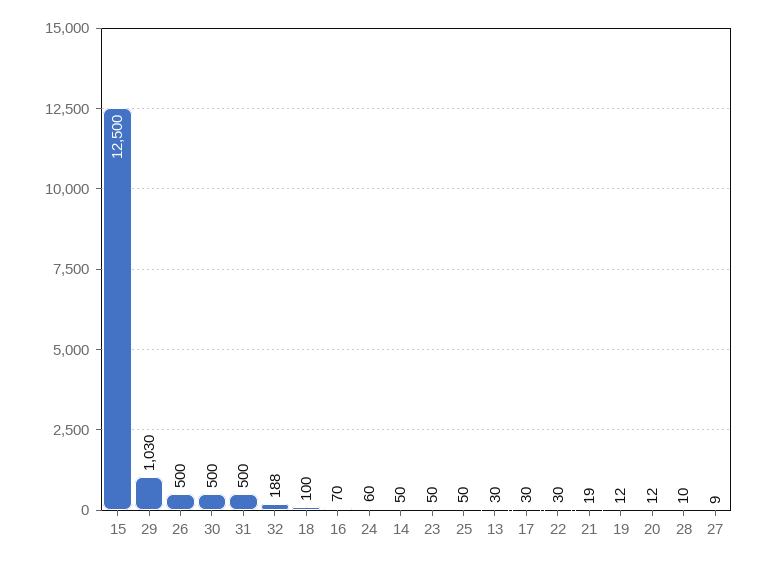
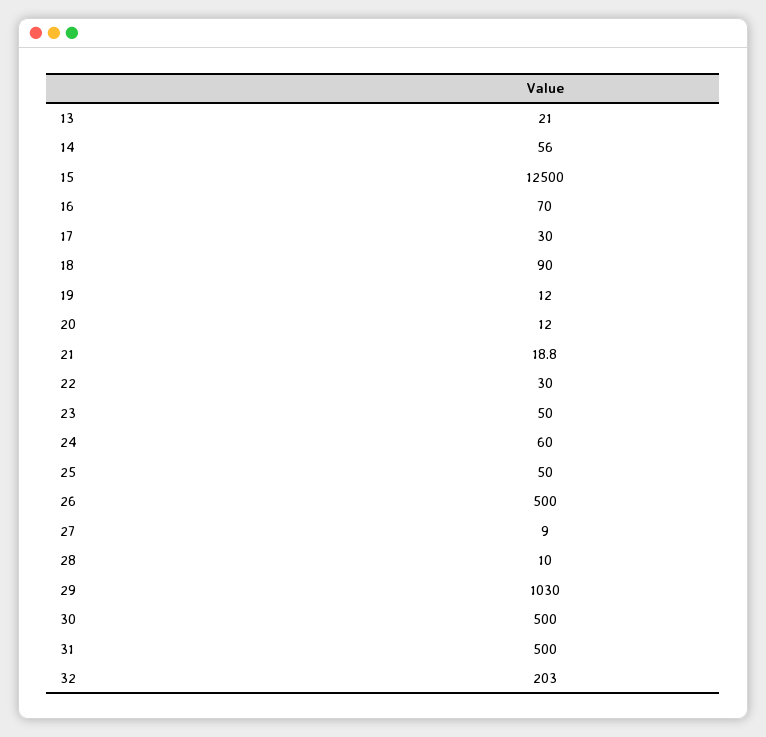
32: 188 -> 203
18: 100 -> 90
14: 50 -> 56
13: 30 -> 21

